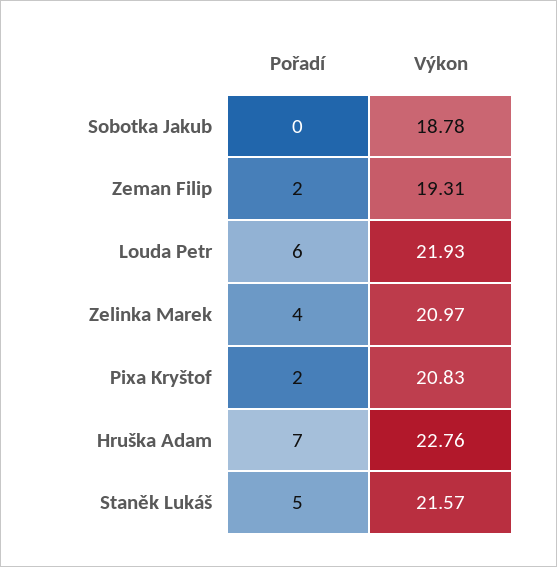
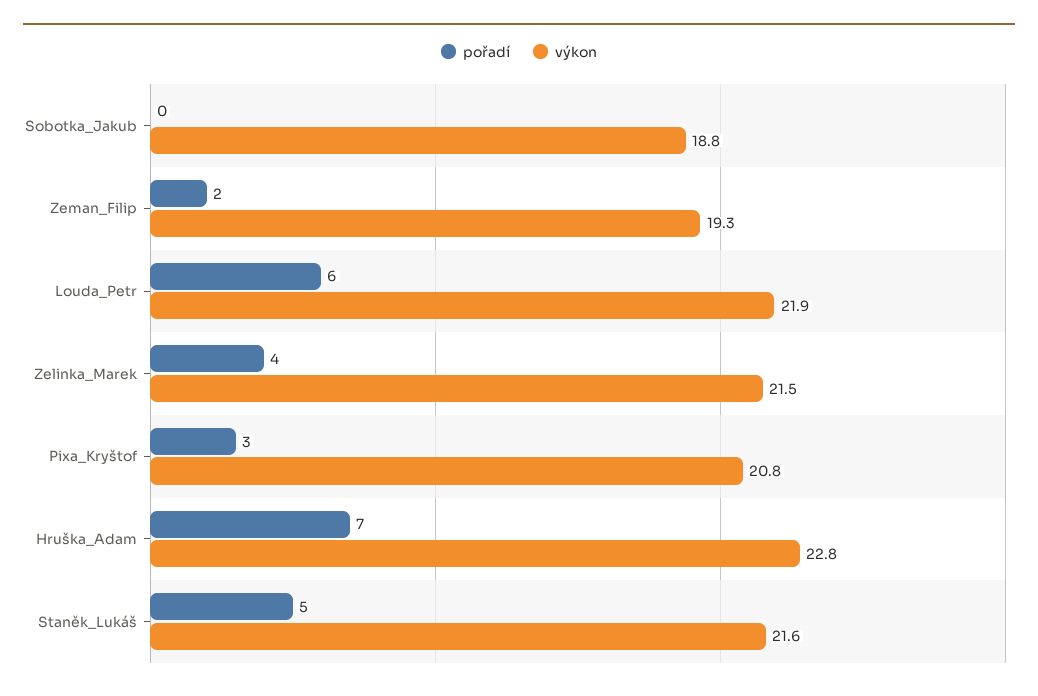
Výkon, Zelinka Marek: 20.97 -> 21.5
Pořadí, Pixa Kryštof: 2 -> 3

